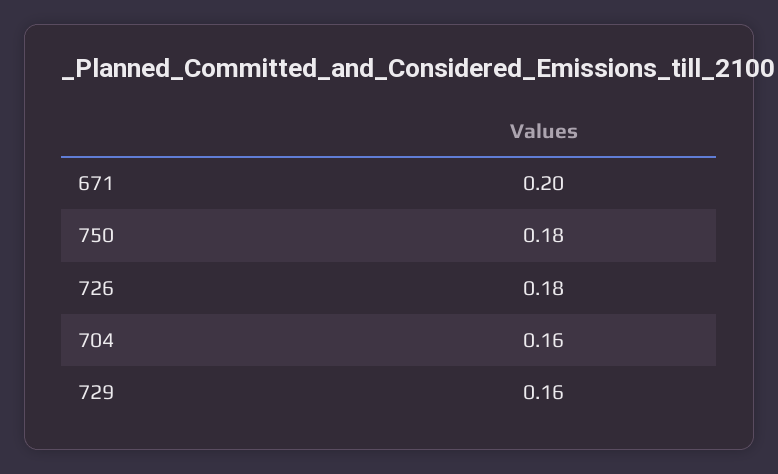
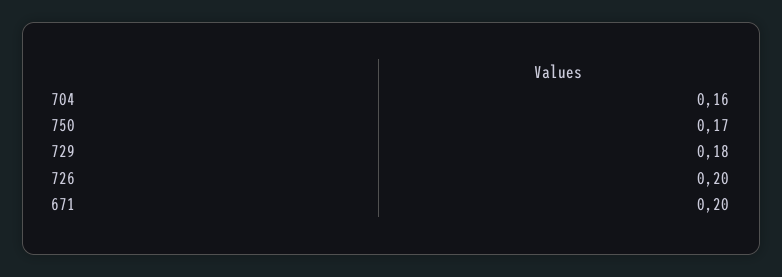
750: 0.18 -> 0.17
726: 0.18 -> 0.2
729: 0.16 -> 0.18

